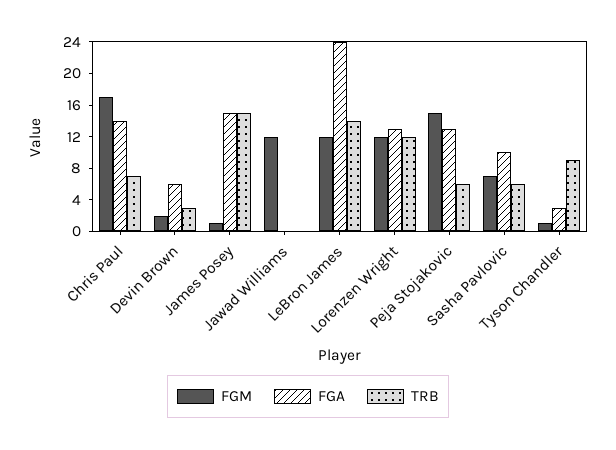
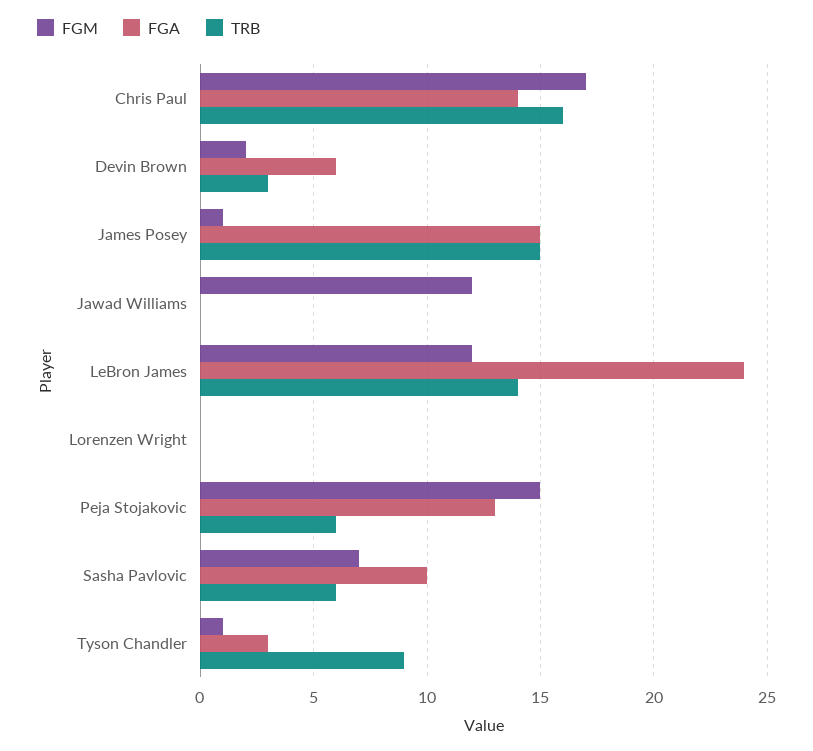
TRB, Chris Paul: 8 -> 16
FGM, Lorenzen Wright: 12 -> 0
FGA, Lorenzen Wright: 12 -> 0
TRB, Lorenzen Wright: 12 -> 0

